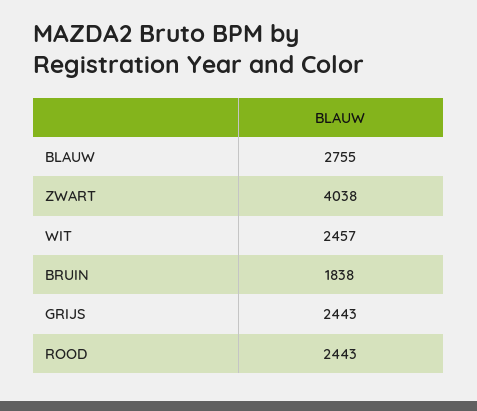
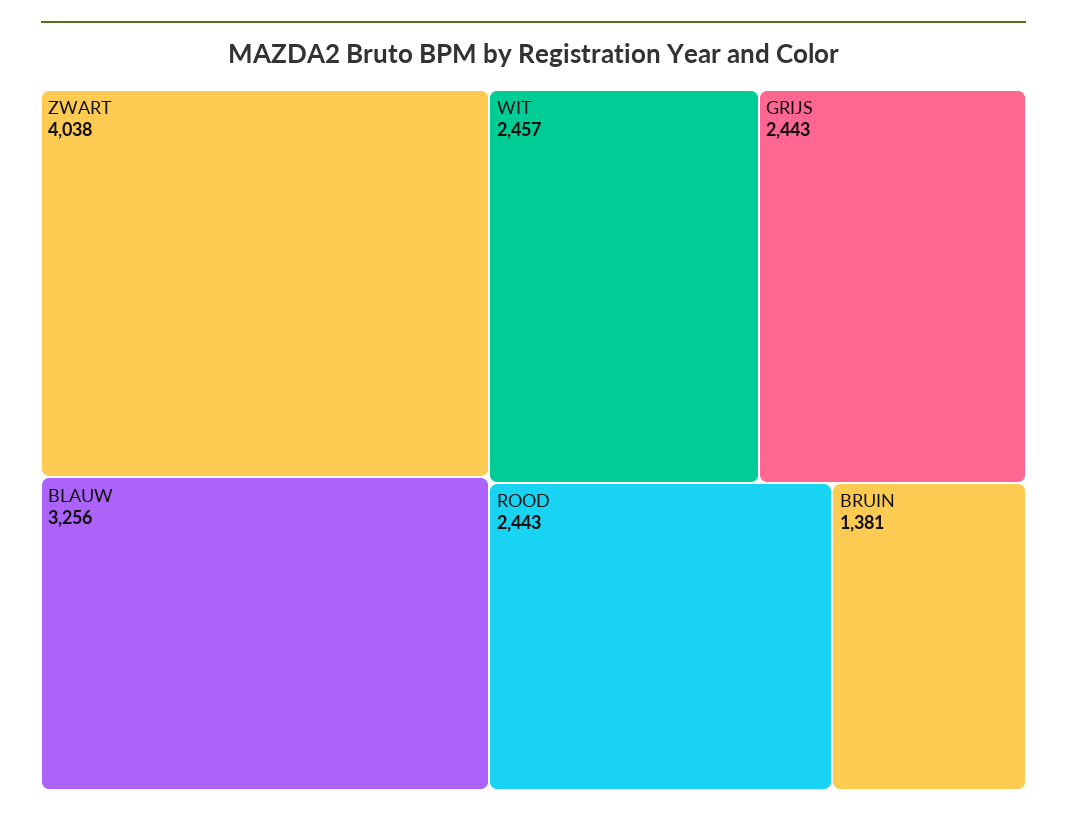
BLAUW: 2755 -> 3256
BRUIN: 1838 -> 1381

